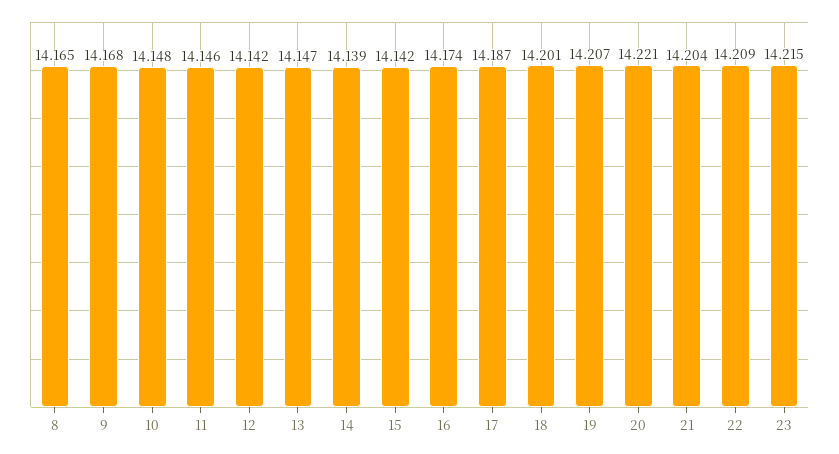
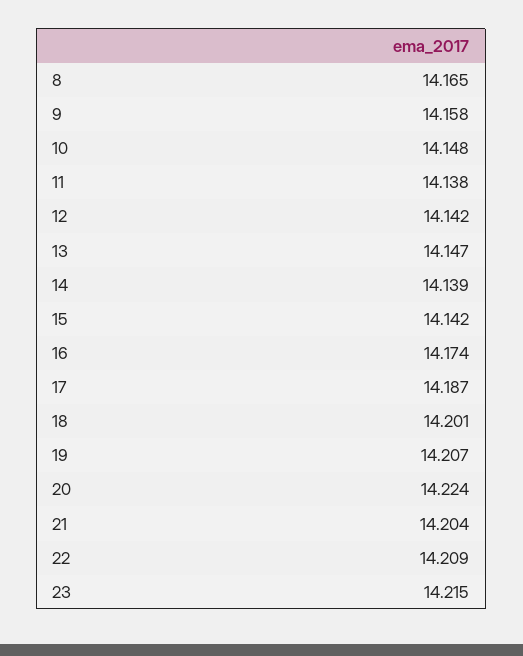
9: 14.168 -> 14.158
11: 14.146 -> 14.138
20: 14.221 -> 14.224

